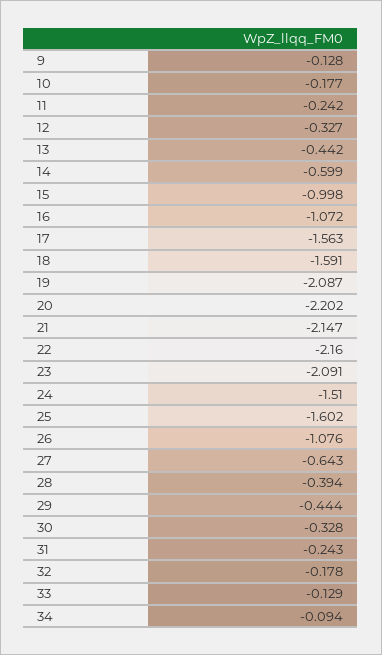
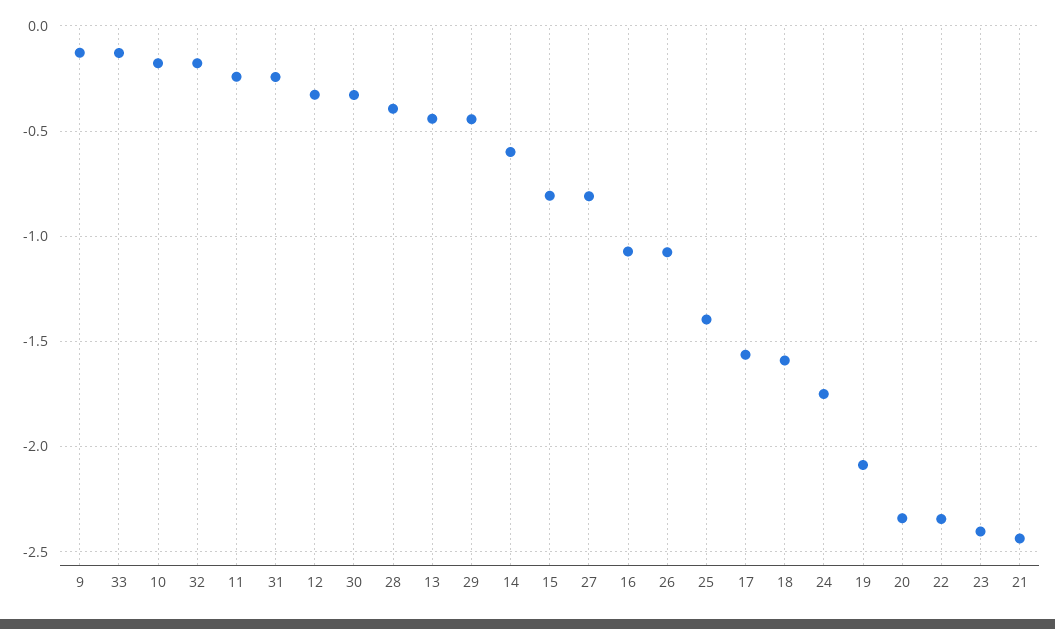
15: -0.998 -> -0.8
20: -2.202 -> -2.35
21: -2.147 -> -2.45
22: -2.16 -> -2.35
23: -2.091 -> -2.4
24: -1.51 -> -1.75
25: -1.602 -> -1.4
27: -0.643 -> -0.8
34: -0.094 -> none

